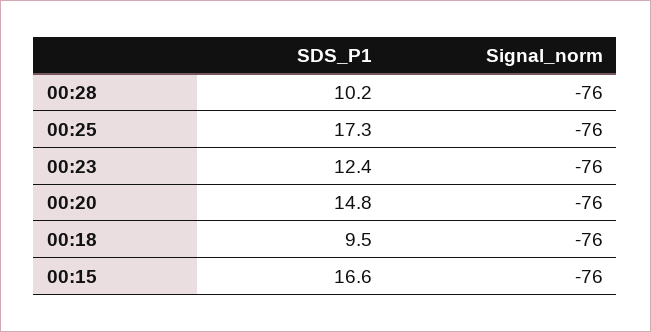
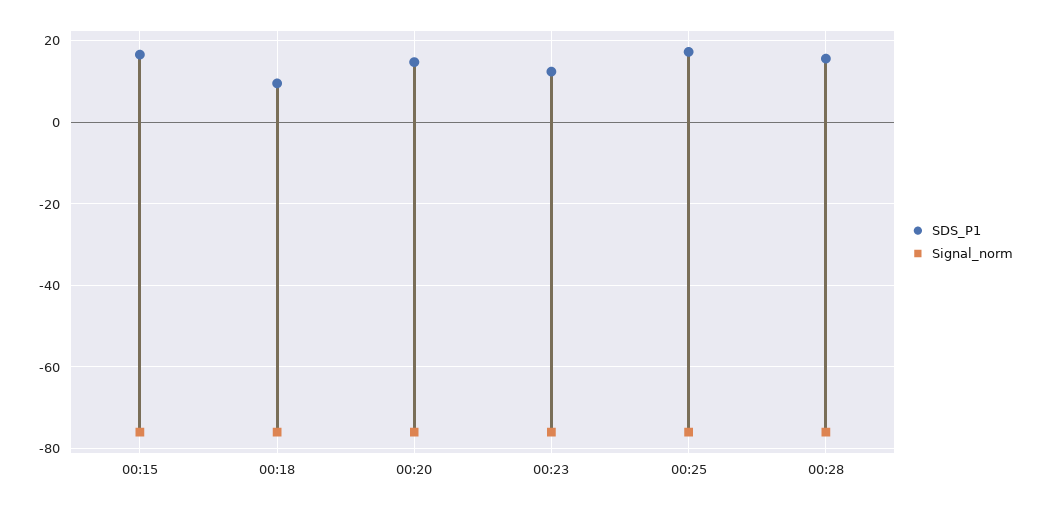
SDS_P1, 00:28: 10.2 -> 16

